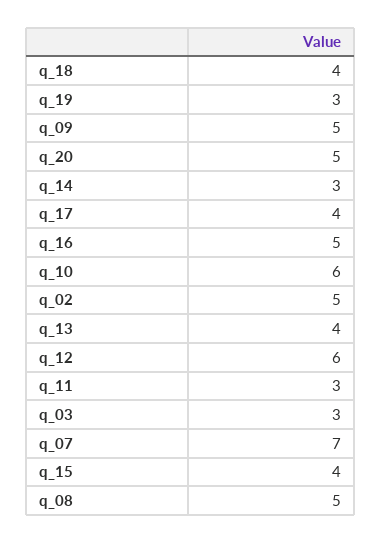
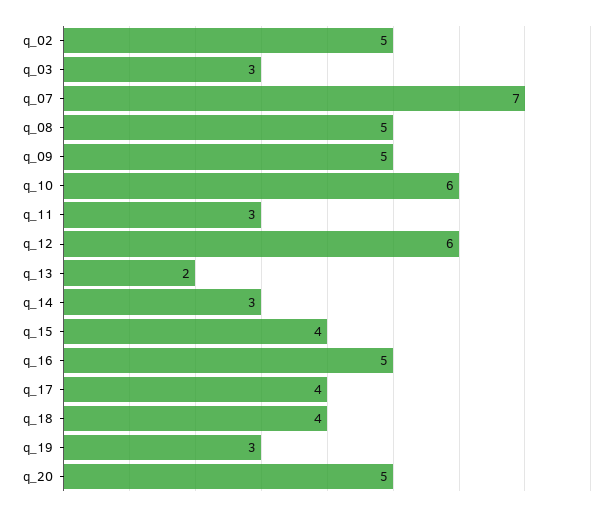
q_13: 4 -> 2

